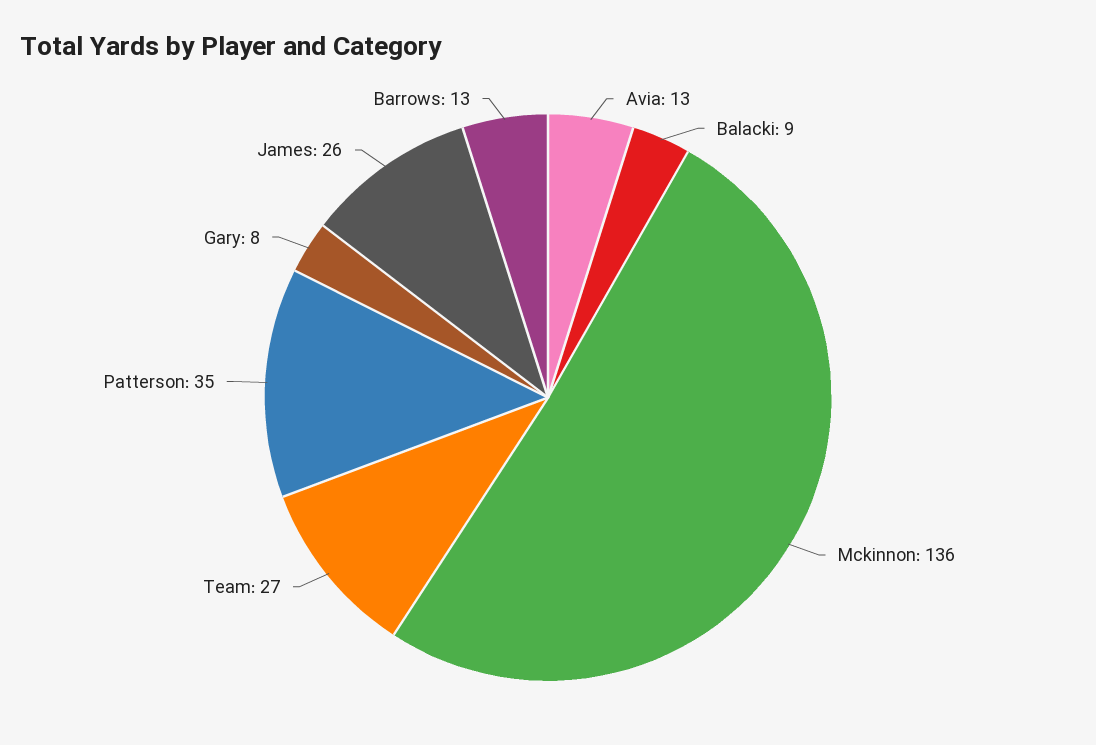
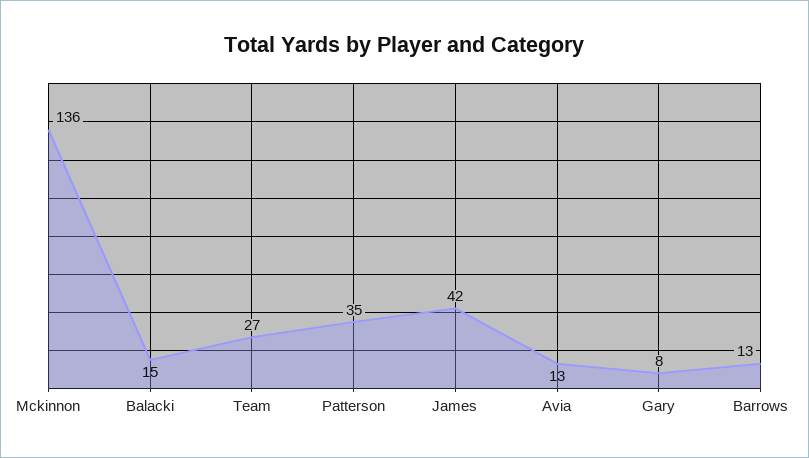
Balacki: 9 -> 15
James: 26 -> 42

